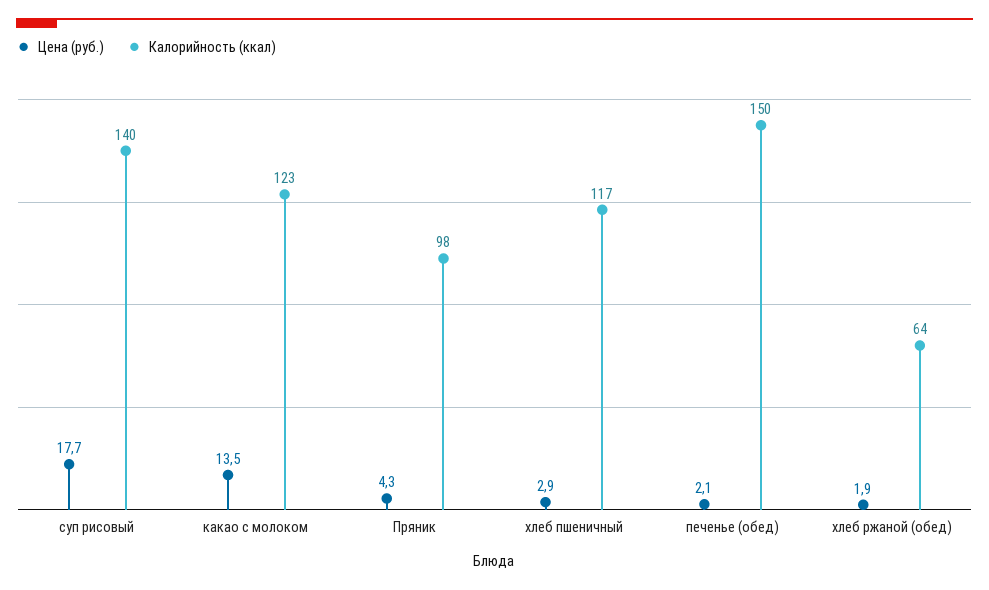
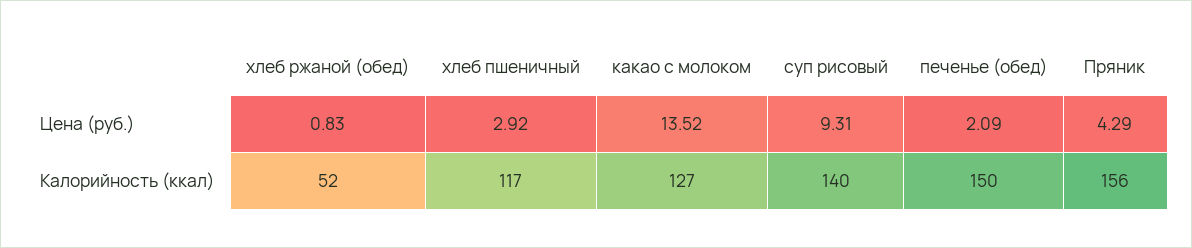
Цена (руб.), суп рисовый: 17.7 -> 9.31
Калорийность (ккал), какао с молоком: 123 -> 127
Калорийность (ккал), Пряник: 98 -> 156
Цена (руб.), хлеб ржаной (обед): 1.9 -> 0.83
Калорийность (ккал), хлеб ржаной (обед): 64 -> 52

